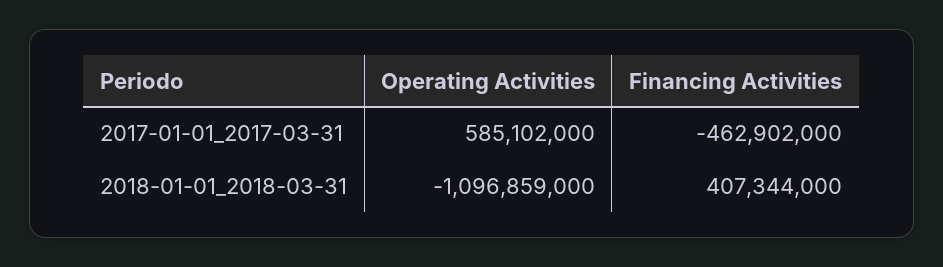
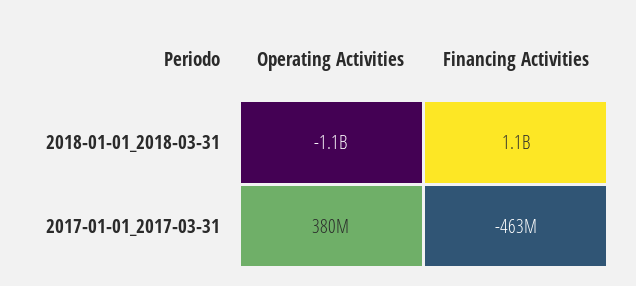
Operating Activities, 2017-01-01_2017-03-31: 585102000 -> 380000000
Financing Activities, 2018-01-01_2018-03-31: 407344000 -> 1100000000

